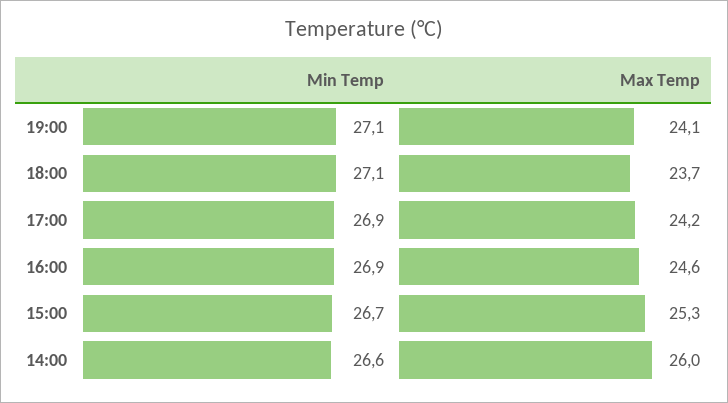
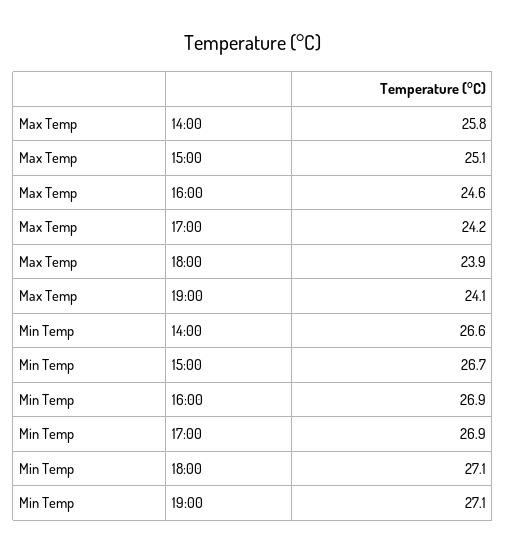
Max Temp, 18:00: 23.7 -> 23.9
Max Temp, 15:00: 25.3 -> 25.1
Max Temp, 14:00: 26 -> 25.8

